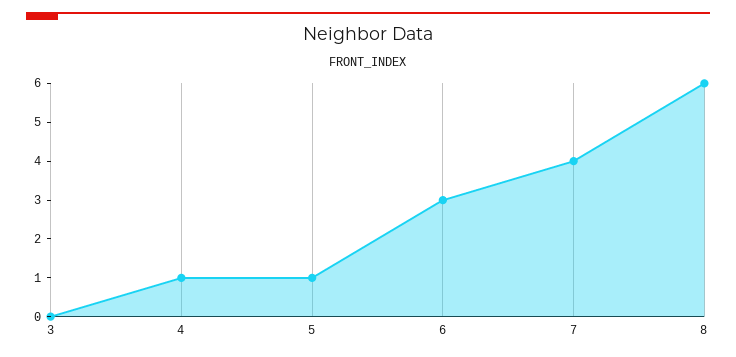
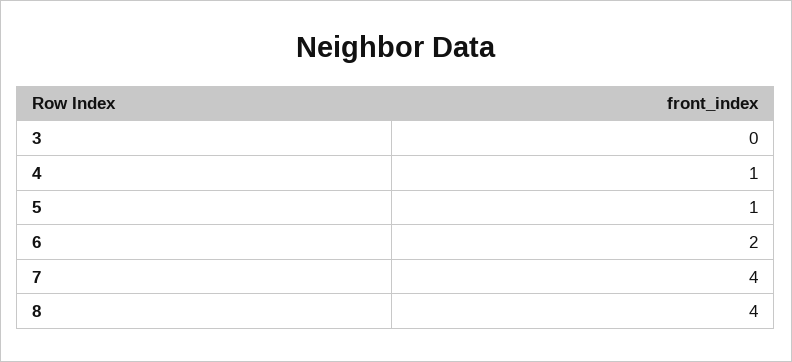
6: 3 -> 2
8: 6 -> 4

